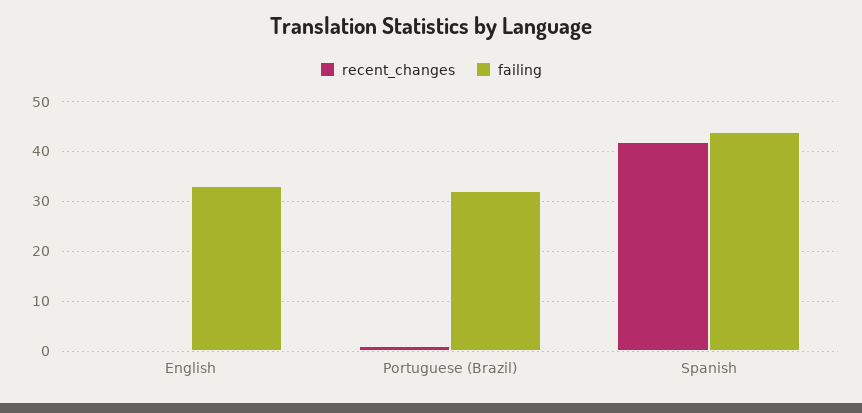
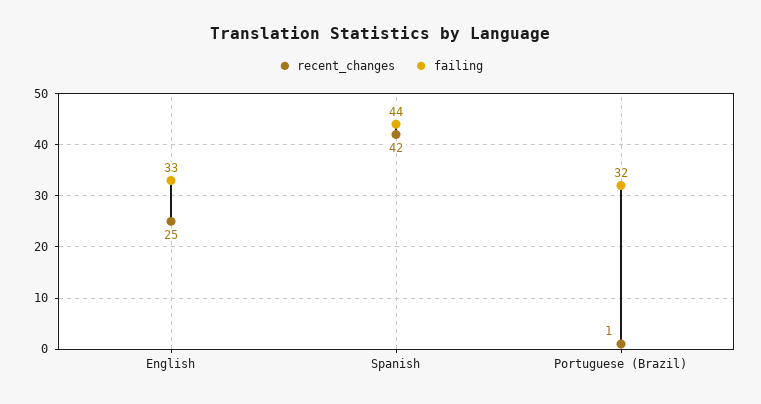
recent_changes, English: 0 -> 25

